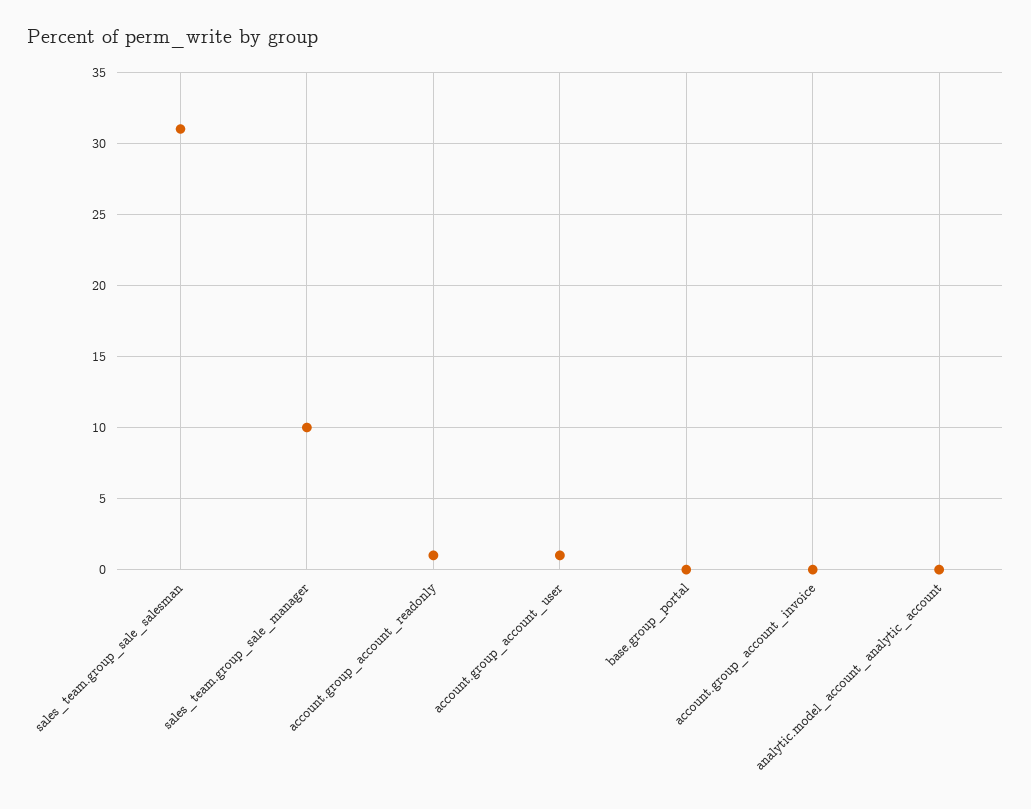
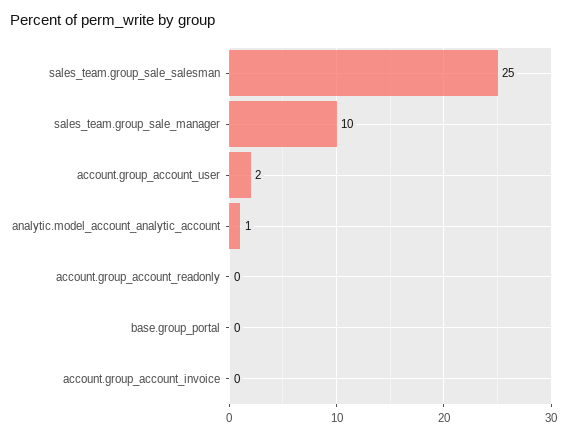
sales_team.group_sale_salesman: 31 -> 25
account.group_account_readonly: 1 -> 0
account.group_account_user: 1 -> 2
analytic.model_account_analytic_account: 0 -> 1

